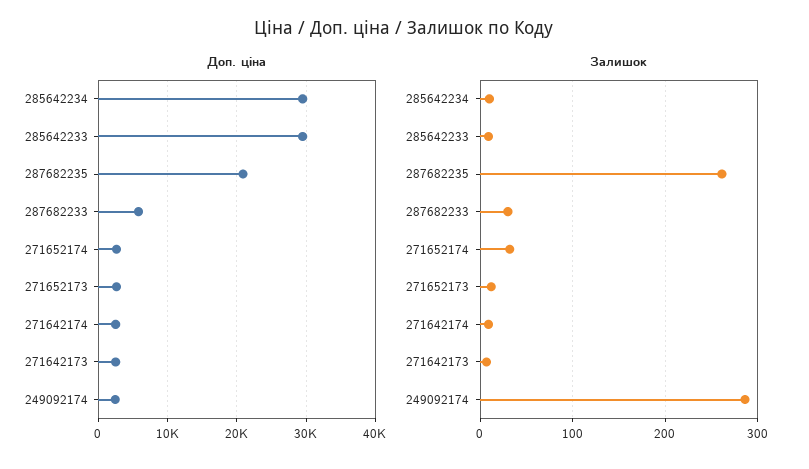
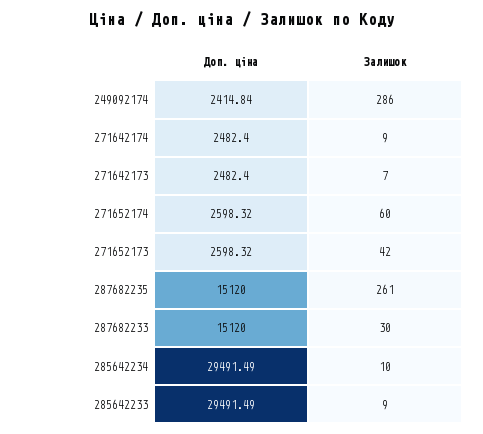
Доп. ціна, 287682235: 21000 -> 15120
Доп. ціна, 287682233: 6000 -> 15120
Залишок, 271652174: 30 -> 60
Залишок, 271652173: 10 -> 42

